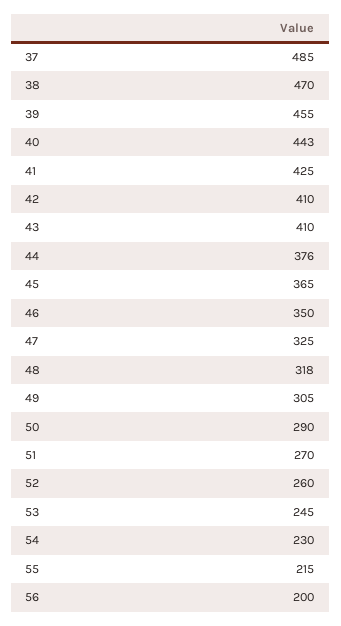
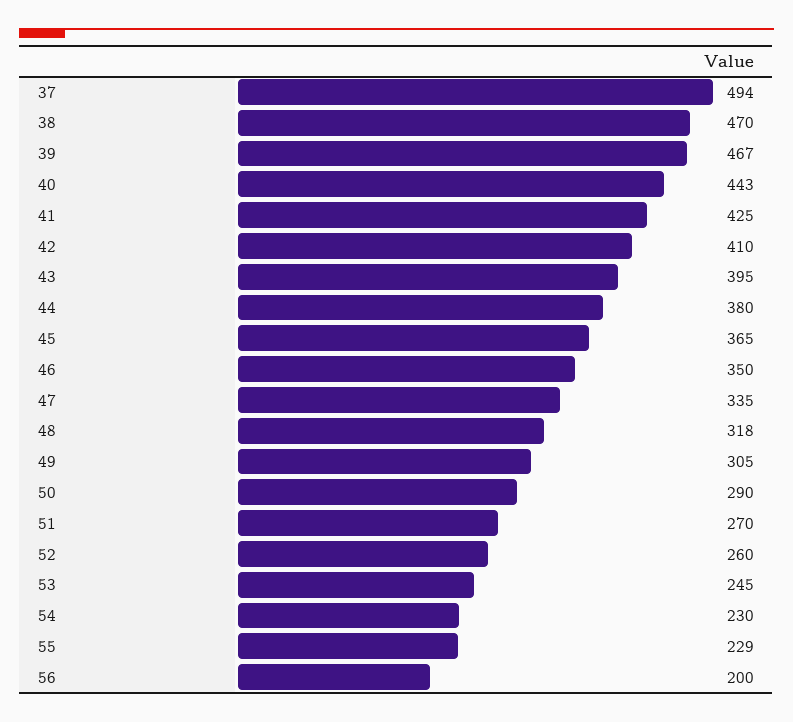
37: 485 -> 494
39: 455 -> 467
43: 410 -> 395
44: 376 -> 380
47: 325 -> 335
55: 215 -> 229

